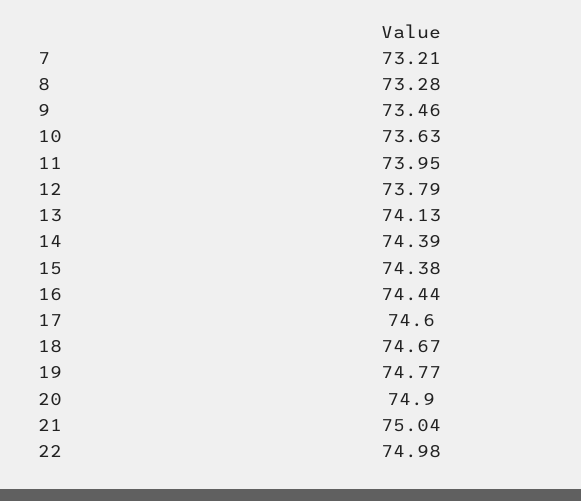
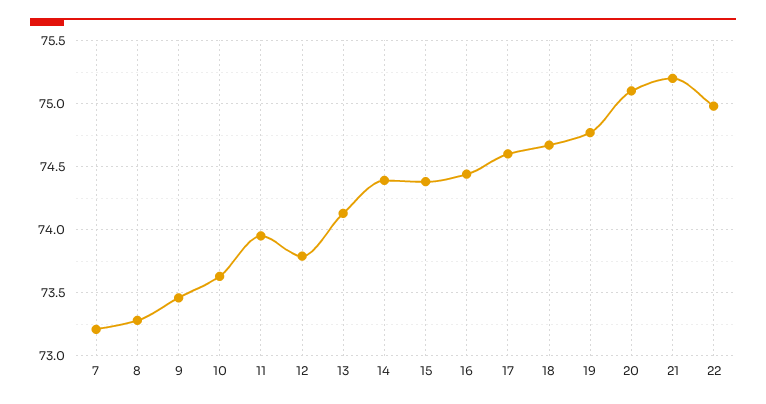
20: 74.9 -> 75.1
21: 75.04 -> 75.2

